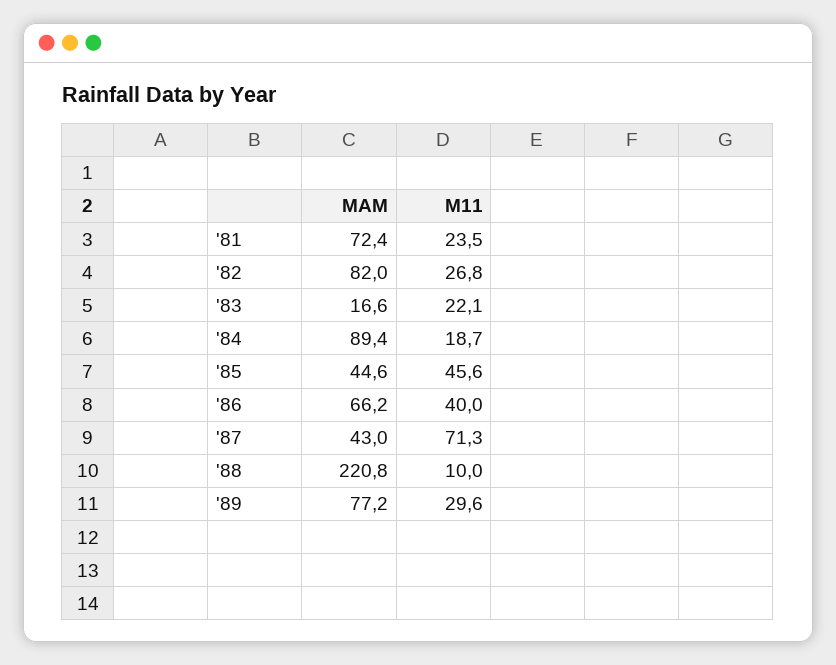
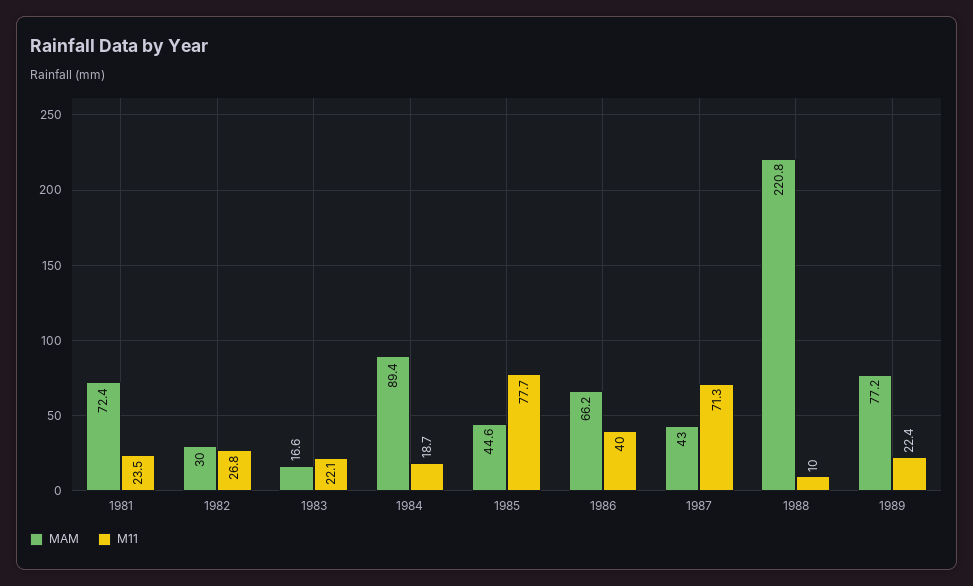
MAM, '82: 82 -> 30
M11, '85: 45.6 -> 77.7
M11, '89: 29.6 -> 22.4

